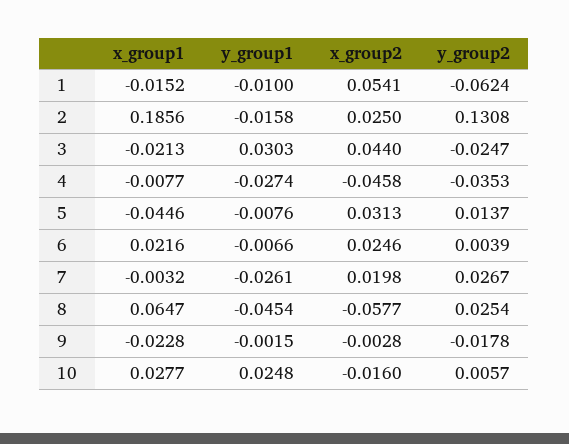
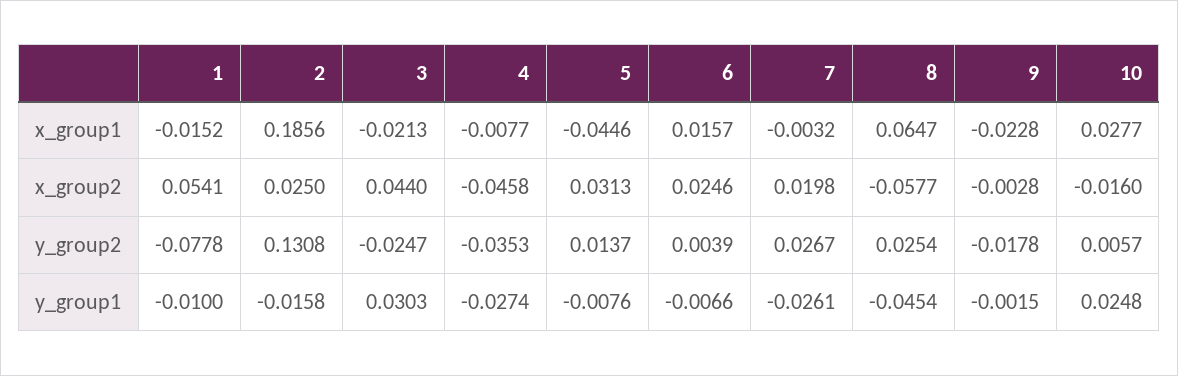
y_group2, 1: -0.0624 -> -0.0778
x_group1, 6: 0.0216 -> 0.0157

